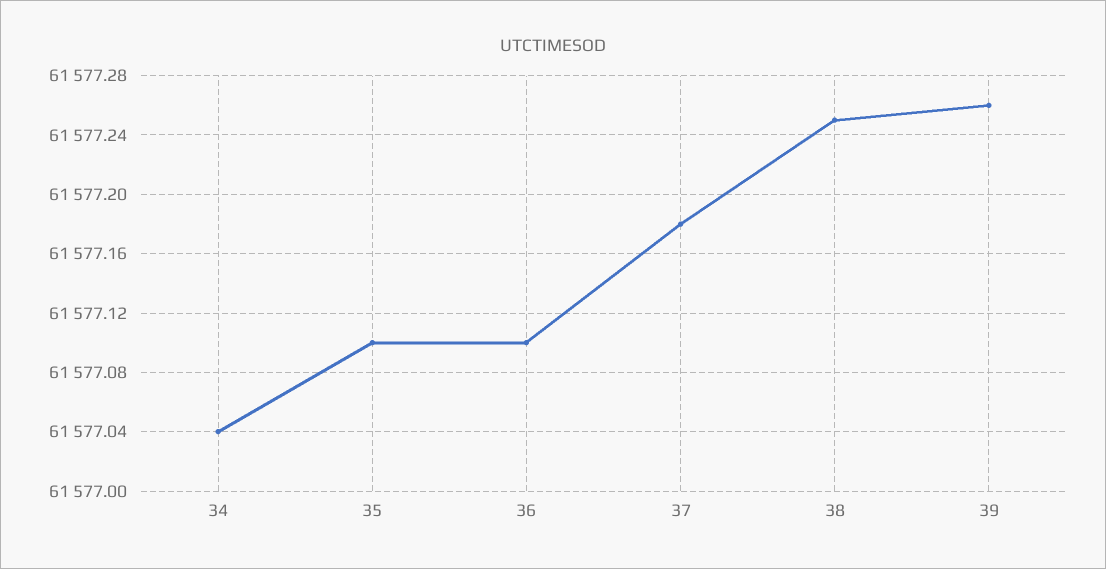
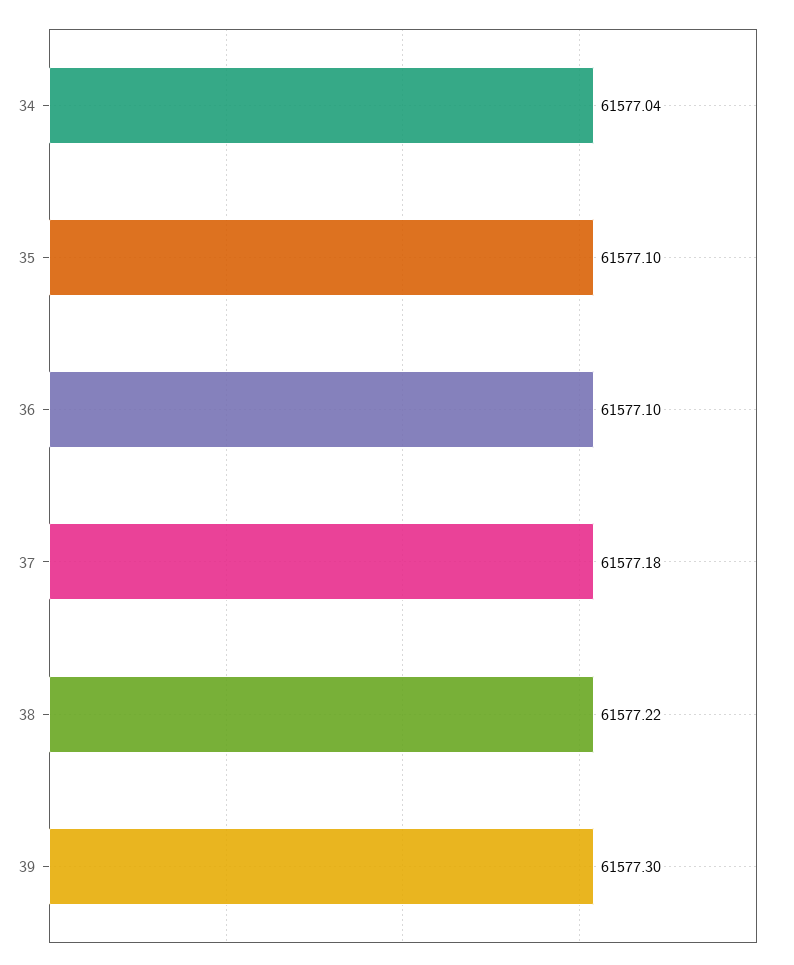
38: 61577.25 -> 61577.22
39: 61577.26 -> 61577.3

